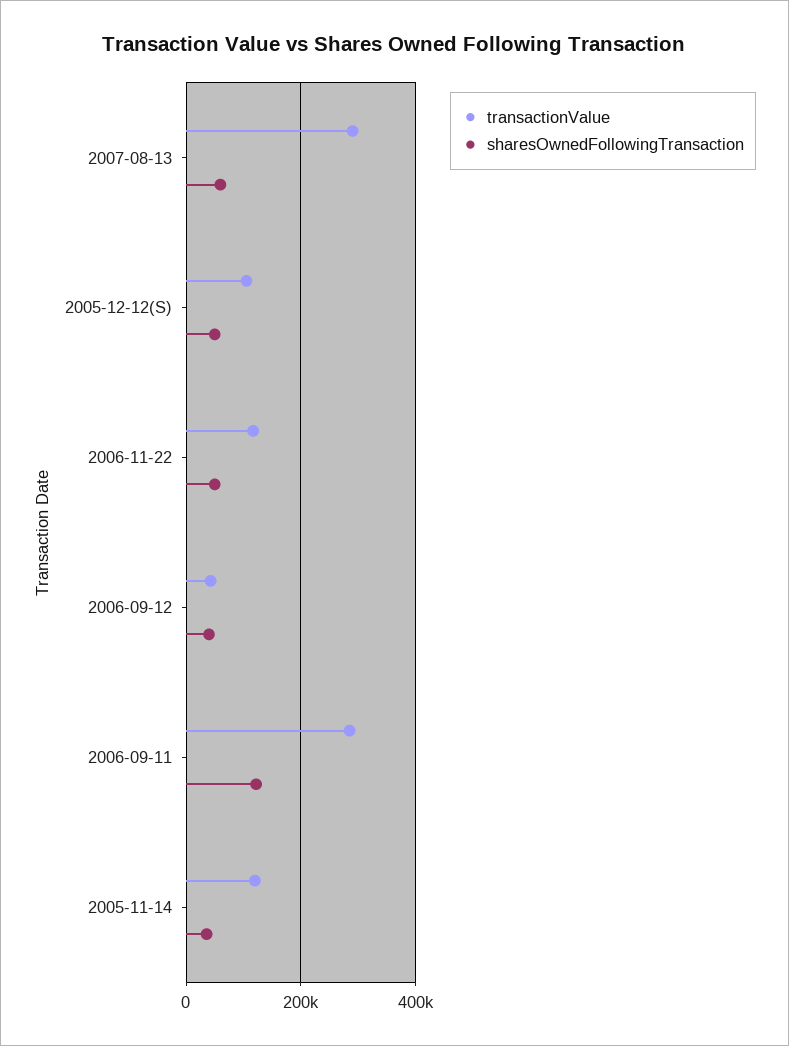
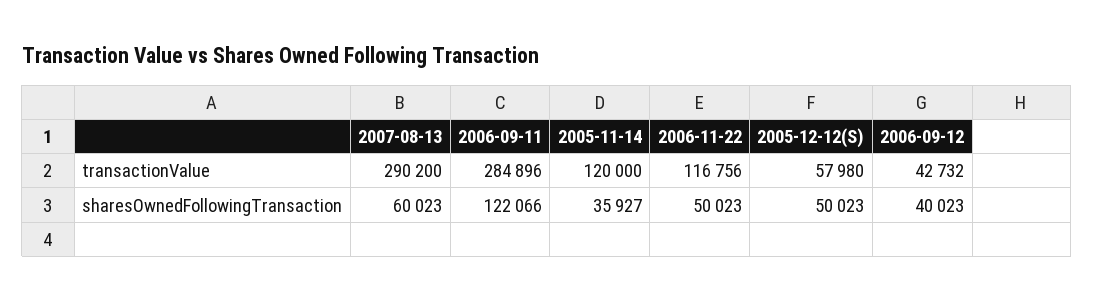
transactionValue, 2005-12-12(S): 100000 -> 57980

